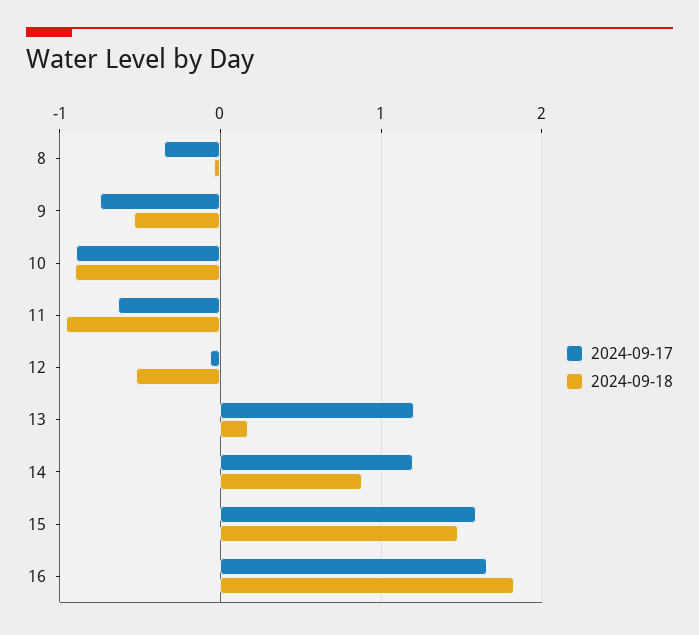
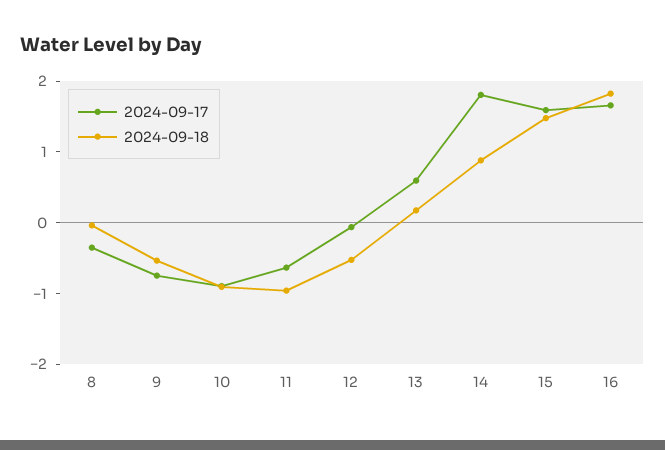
2024-09-17, 13: 1.2 -> 0.6
2024-09-17, 14: 1.2 -> 1.8

